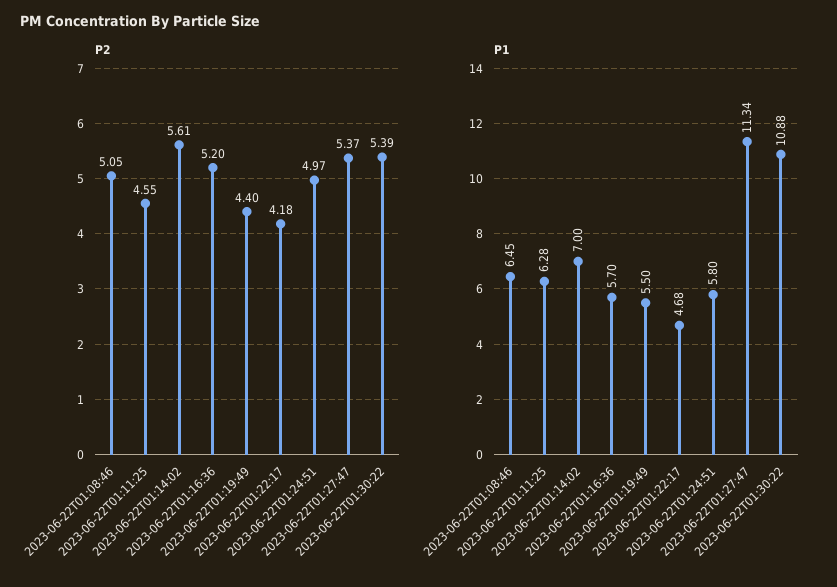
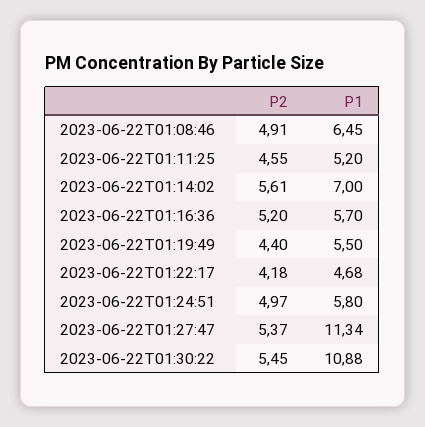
P2, 2023-06-22T01:08:46: 5.05 -> 4.91
P2, 2023-06-22T01:30:22: 5.39 -> 5.45
P1, 2023-06-22T01:11:25: 6.28 -> 5.2

